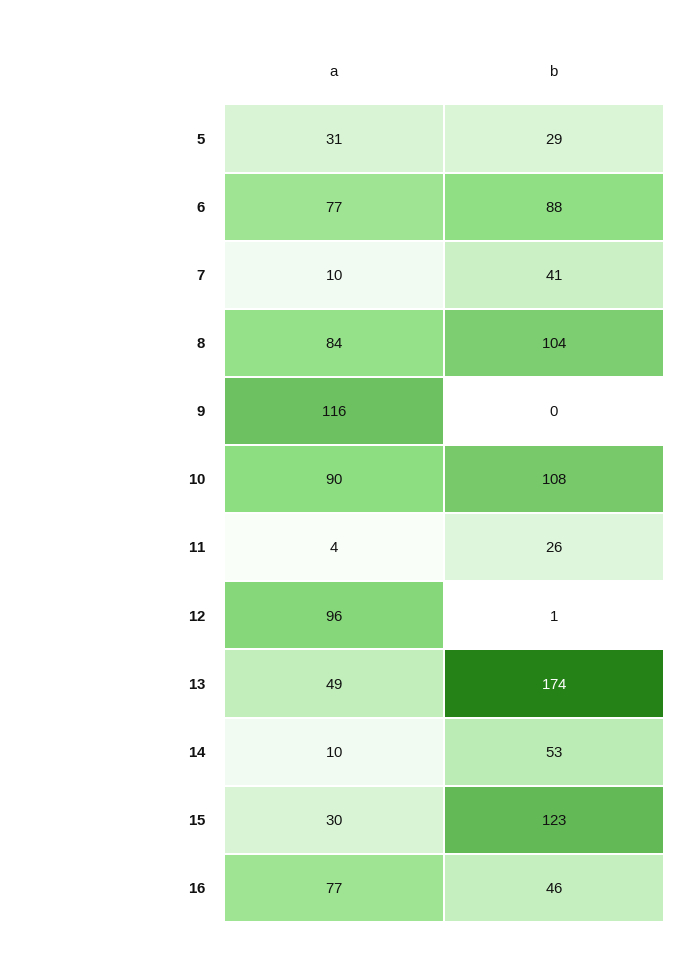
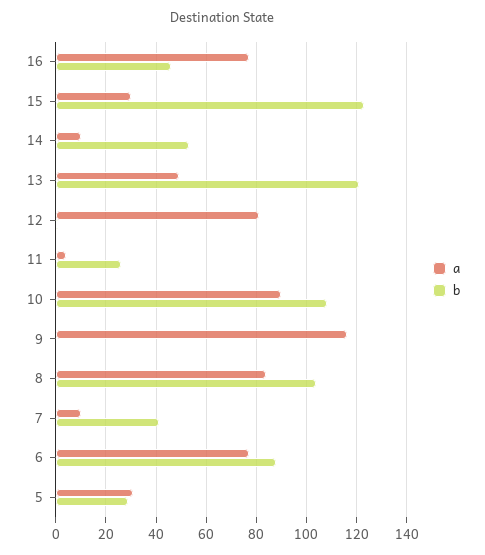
a, 12: 96 -> 80
b, 13: 174 -> 120

